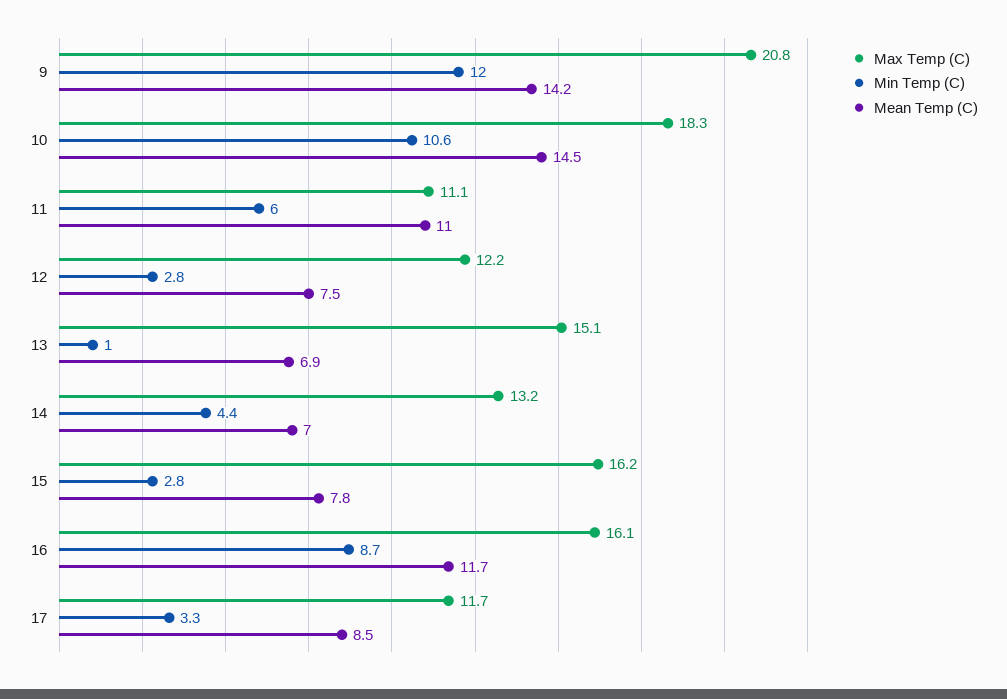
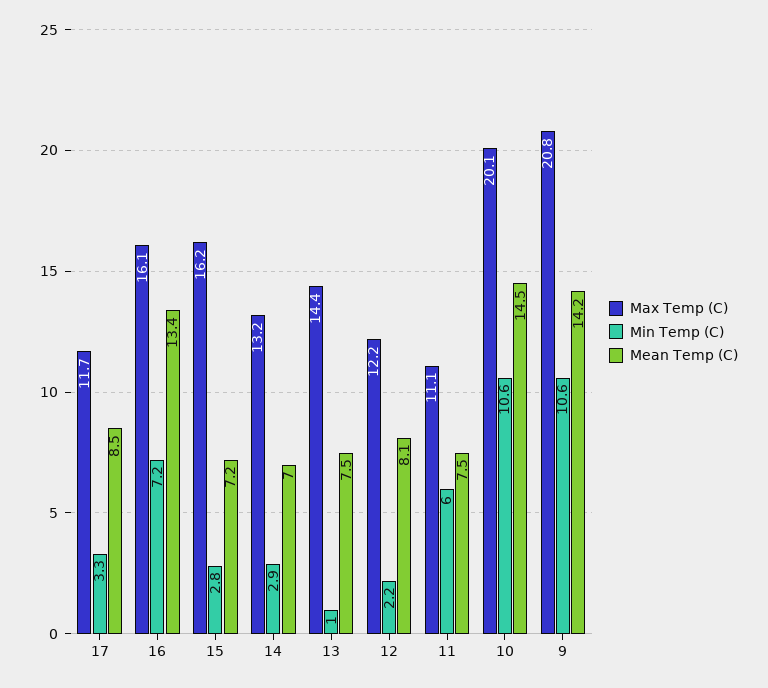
Min Temp (C), 9: 12 -> 10.6
Max Temp (C), 10: 18.3 -> 20.1
Mean Temp (C), 11: 11 -> 7.5
Min Temp (C), 12: 2.8 -> 2.2
Mean Temp (C), 12: 7.5 -> 8.1
Max Temp (C), 13: 15.1 -> 14.4
Mean Temp (C), 13: 6.9 -> 7.5
Min Temp (C), 14: 4.4 -> 2.9
Mean Temp (C), 15: 7.8 -> 7.2
Min Temp (C), 16: 8.7 -> 7.2
Mean Temp (C), 16: 11.7 -> 13.4

